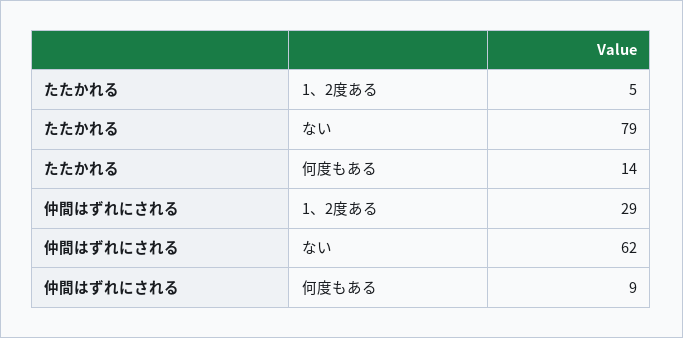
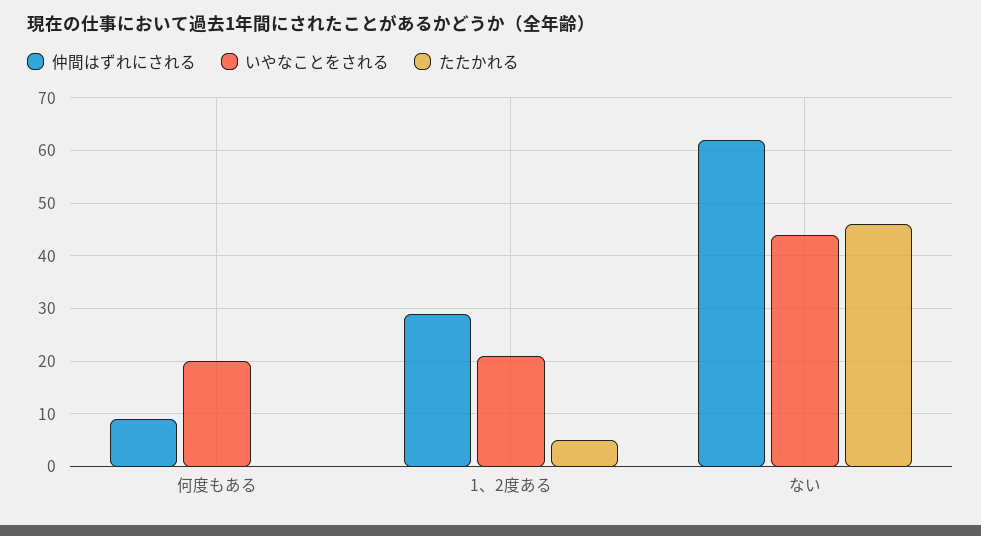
たたかれる, ない: 79 -> 45
たたかれる, 何度もある: 14 -> 0
いやなことをされる, 何度もある: none -> 20
いやなことをされる, 1、2度ある: none -> 20
いやなことをされる, ない: none -> 45

